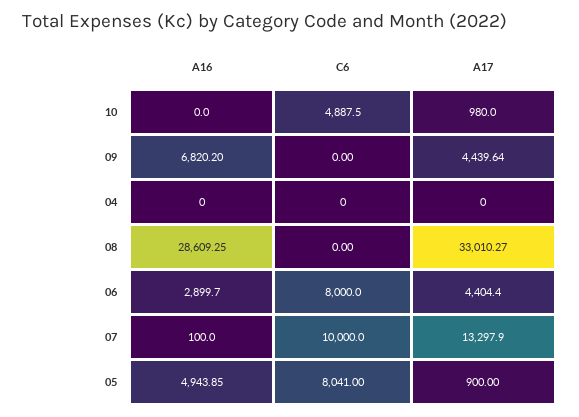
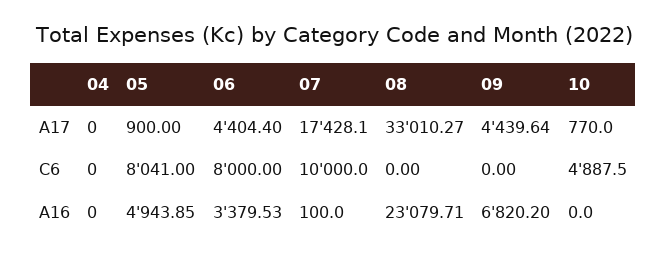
A17, 10: 980 -> 770
A16, 08: 28609.25 -> 23079.71
A16, 06: 2899.7 -> 3379.53
A17, 07: 13297.9 -> 17428.1

